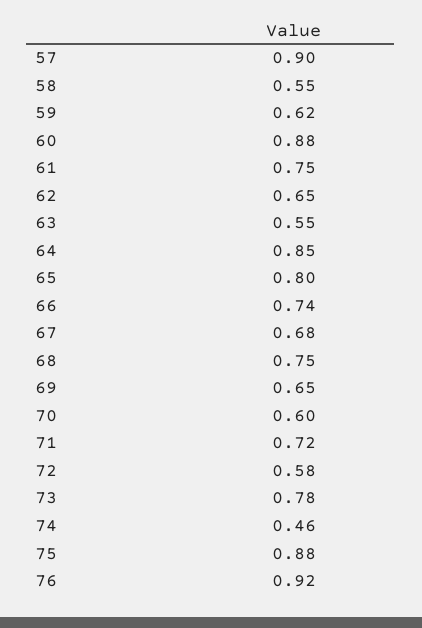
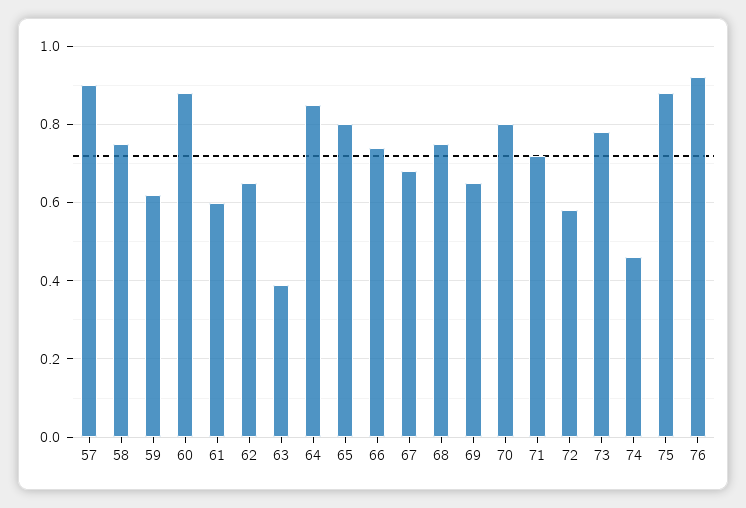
58: 0.55 -> 0.75
61: 0.75 -> 0.6
63: 0.55 -> 0.4
70: 0.6 -> 0.8

